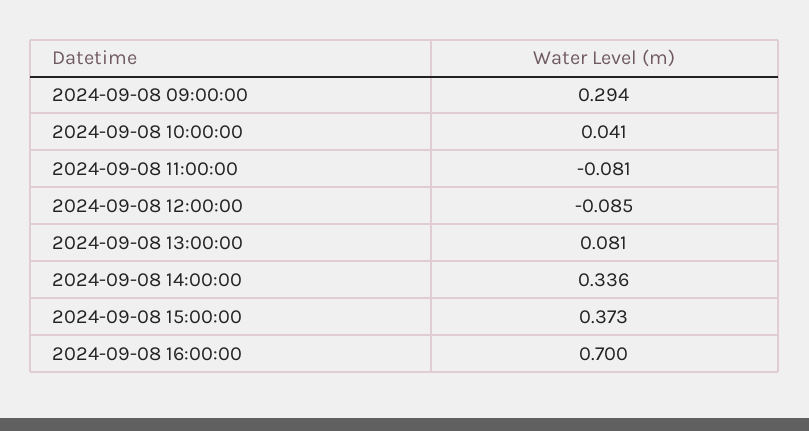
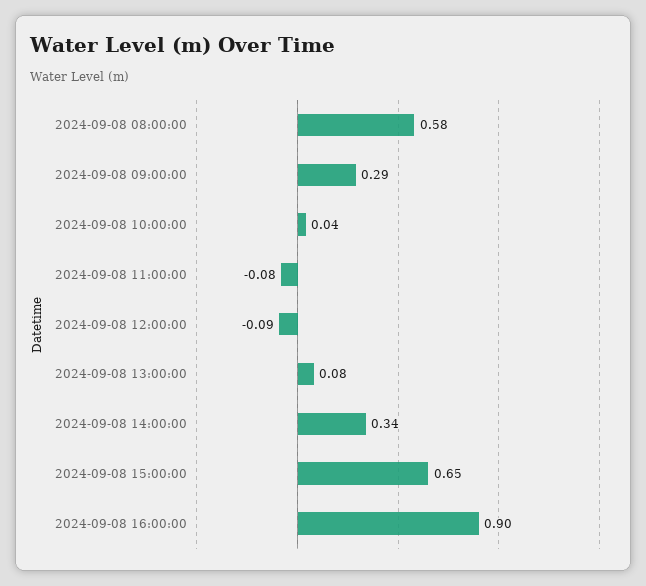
2024-09-08 15:00:00: 0.373 -> 0.65
2024-09-08 16:00:00: 0.7 -> 0.9
2024-09-08 08:00:00: none -> 0.58

